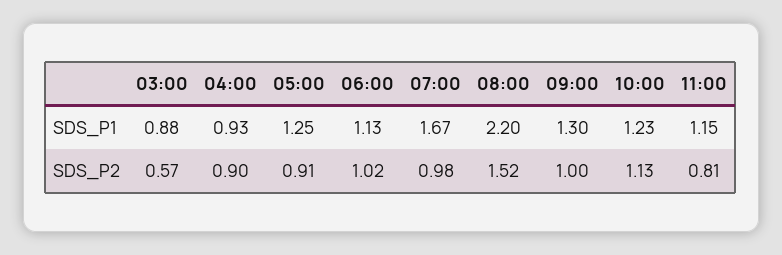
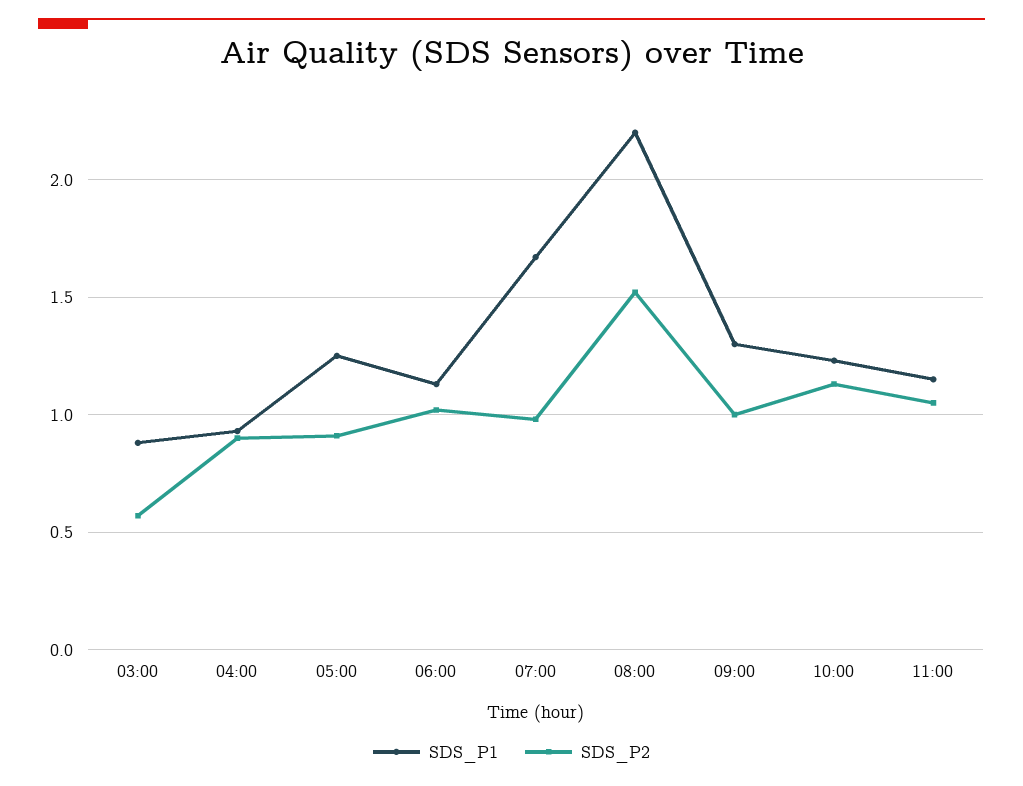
SDS_P2, 11:00: 0.81 -> 1.05

